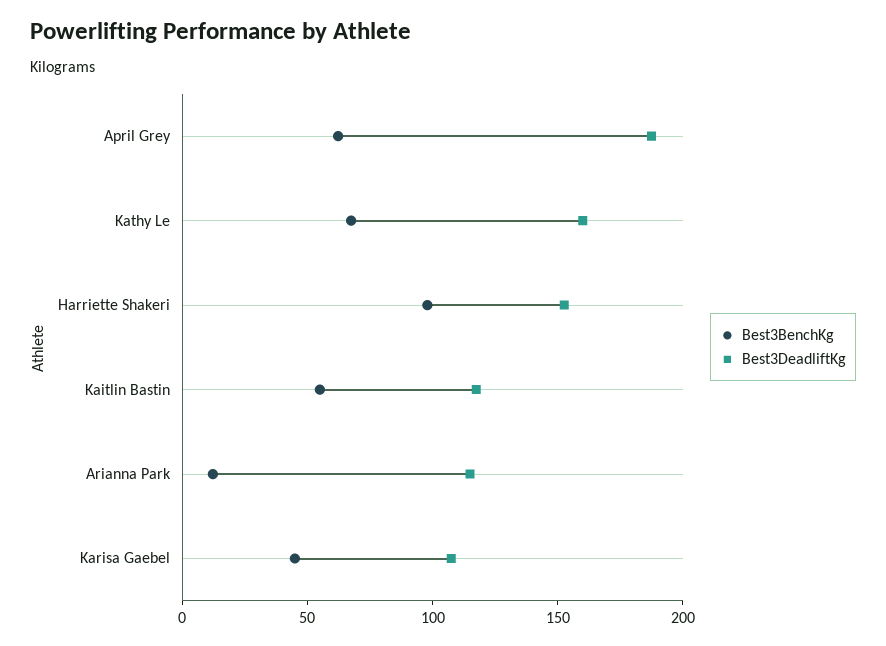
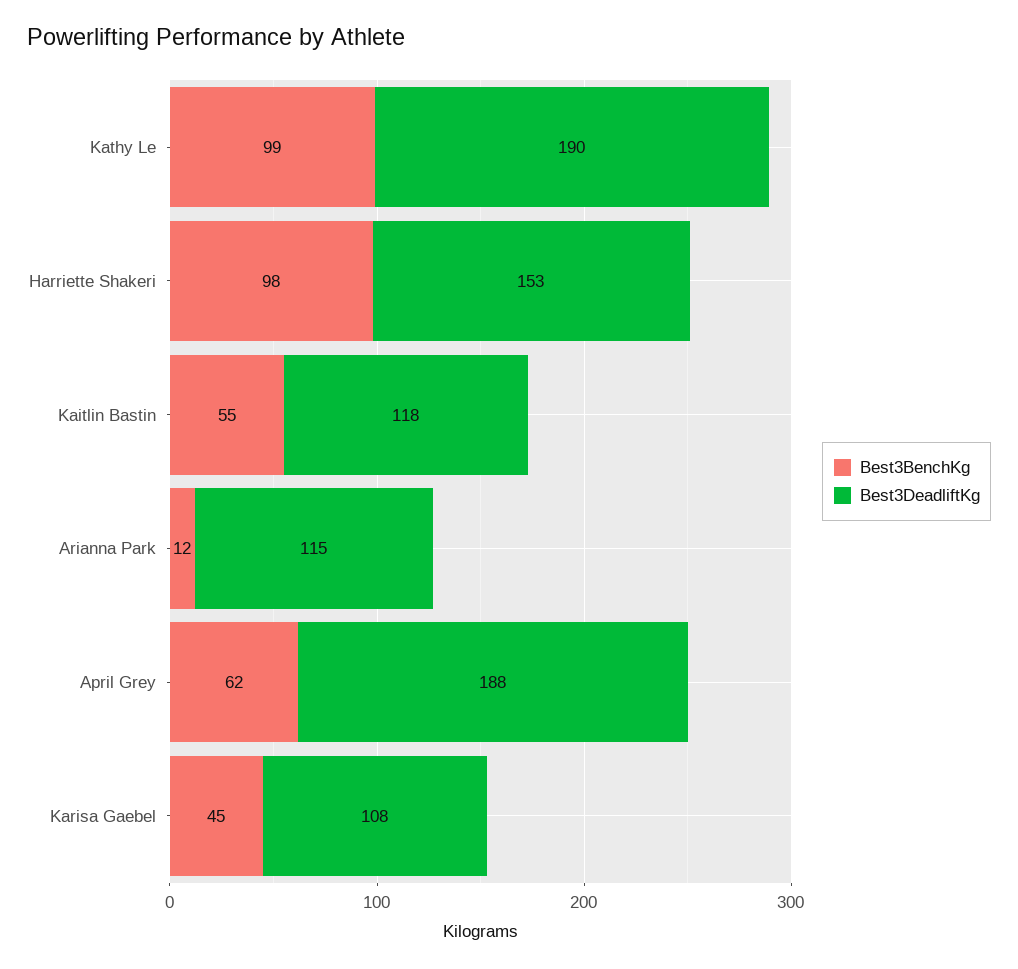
Best3BenchKg, Kathy Le: 70 -> 99
Best3DeadliftKg, Kathy Le: 160 -> 190

